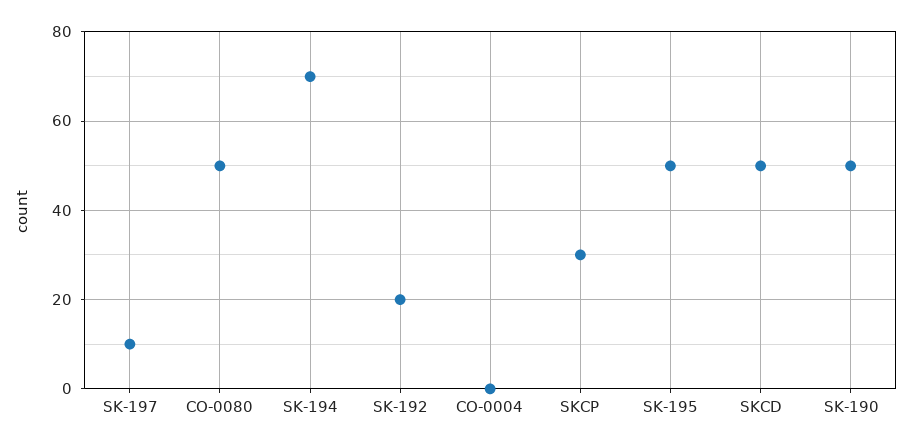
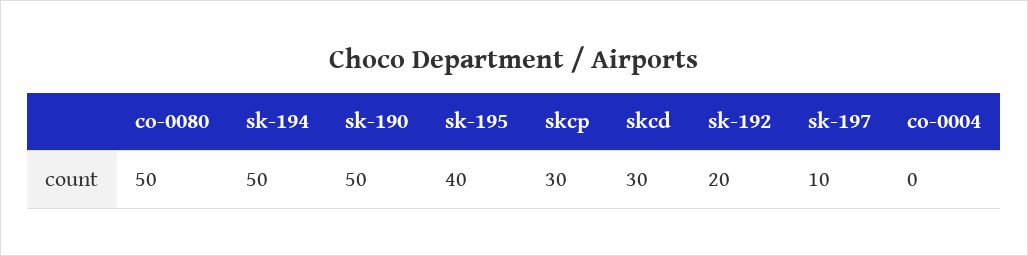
SK-194: 70 -> 50
SK-195: 50 -> 40
SKCD: 50 -> 30

